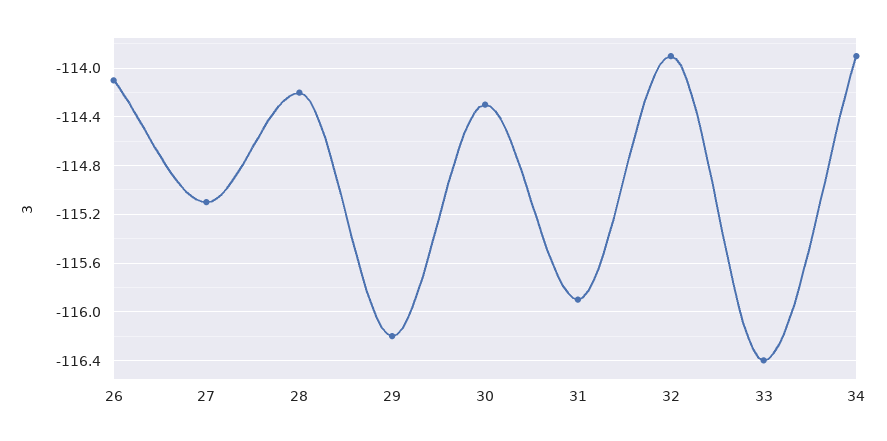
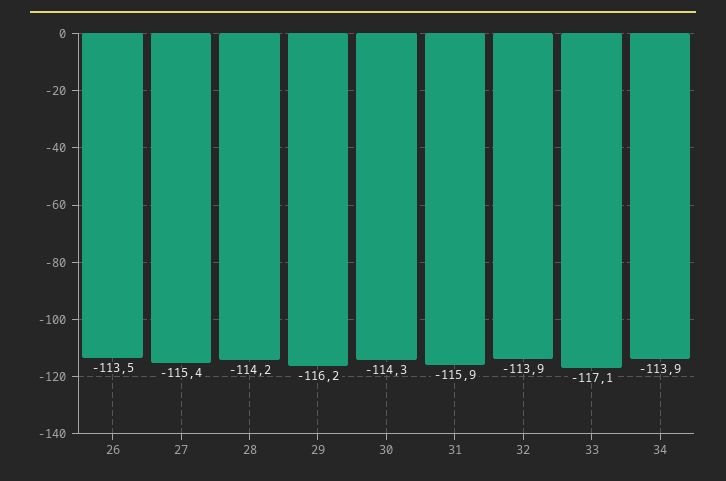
26: -114.1 -> -113.5
27: -115.1 -> -115.4
33: -116.4 -> -117.1

